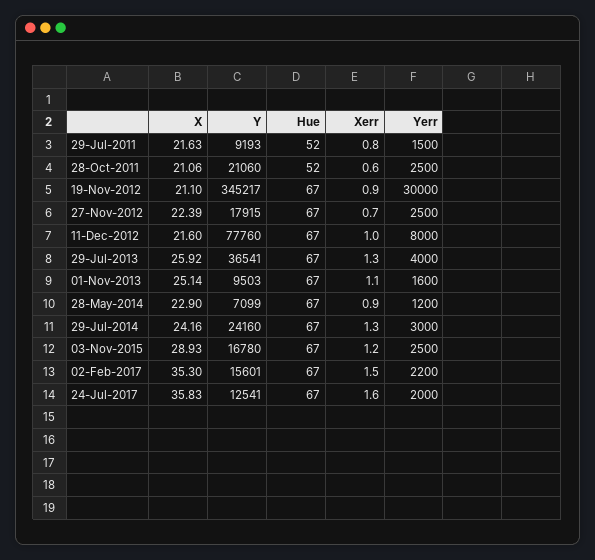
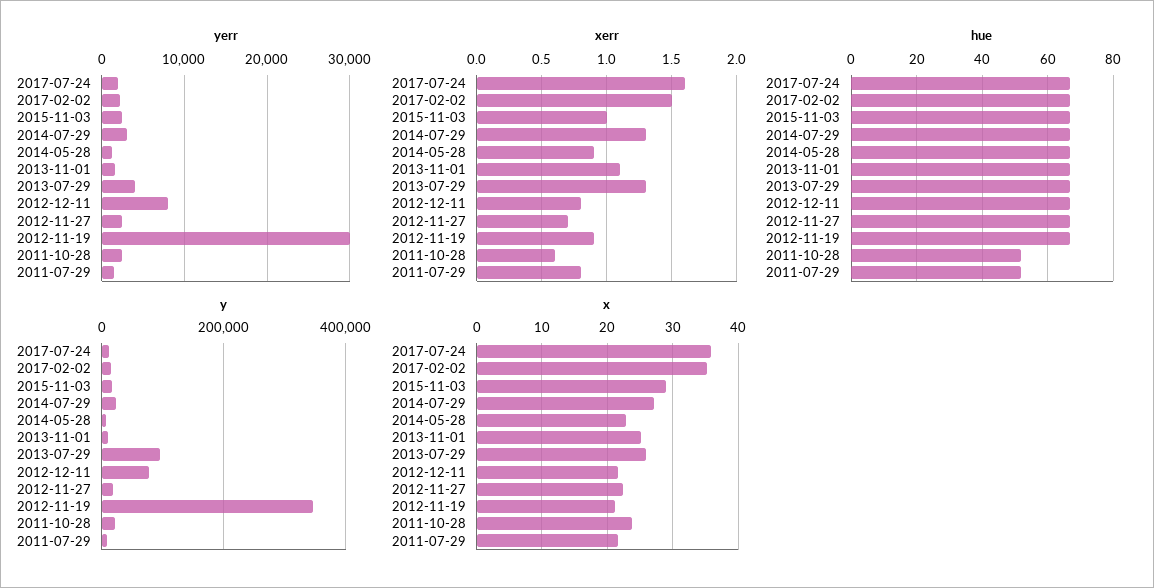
X, 28-Oct-2011: 21.06 -> 24
Xerr, 11-Dec-2012: 1 -> 0.8
Y, 29-Jul-2013: 36541 -> 100000
X, 29-Jul-2014: 24.16 -> 27
Xerr, 03-Nov-2015: 1.2 -> 1

